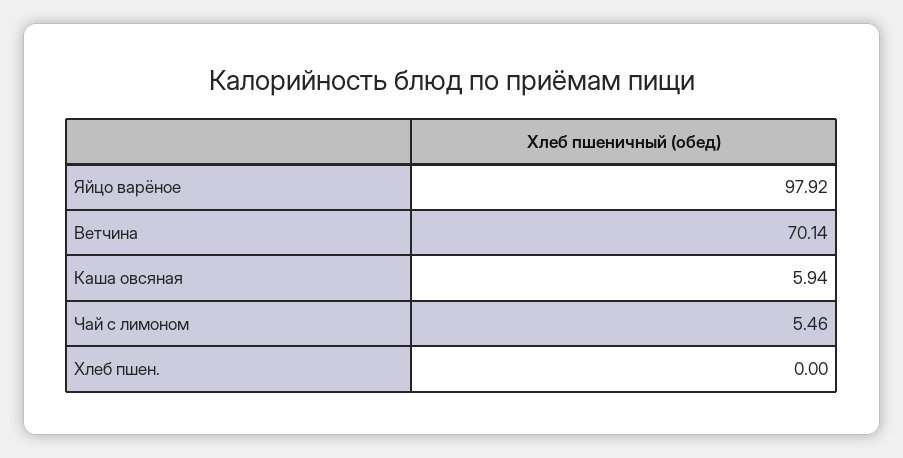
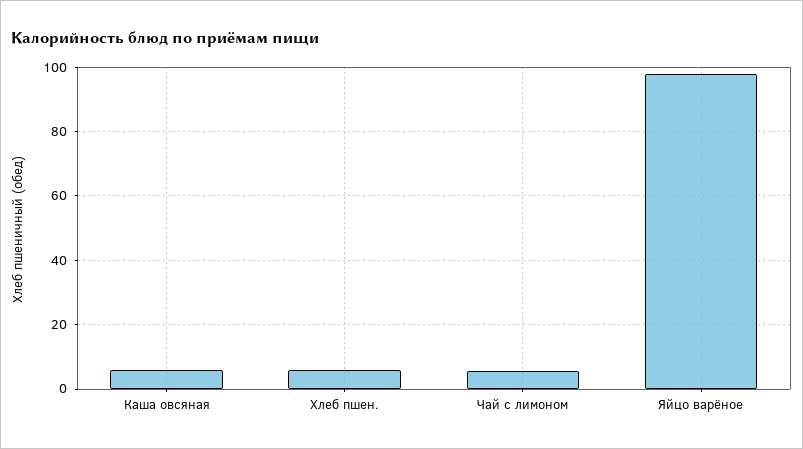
Ветчина: 70.14 -> none
Хлеб пшен.: 0 -> 6

